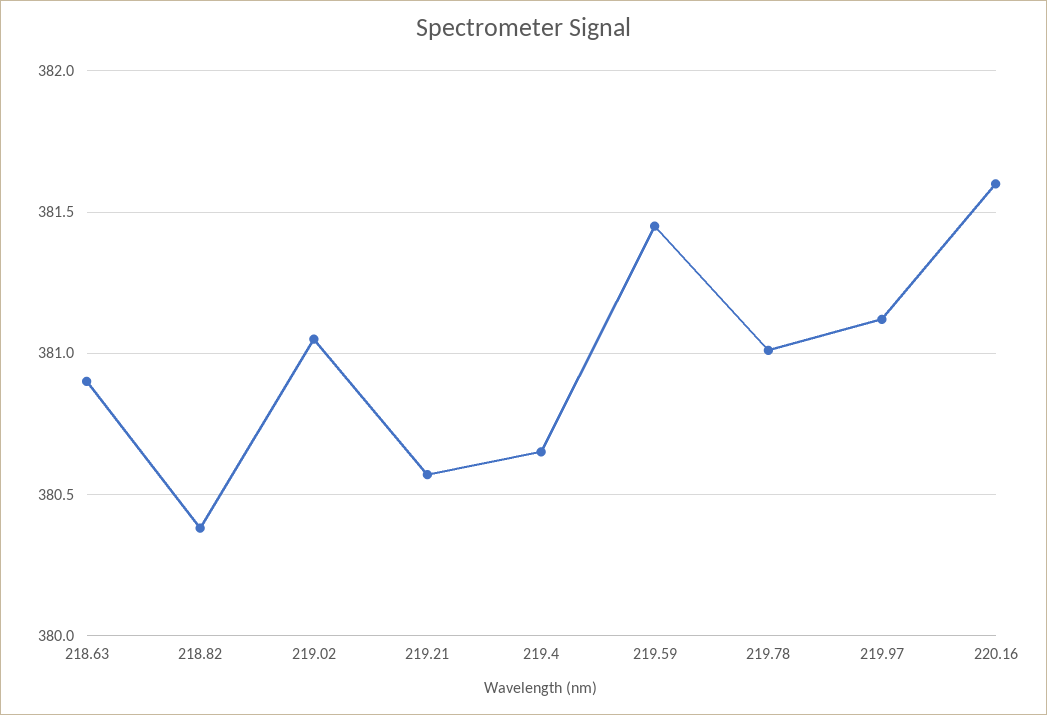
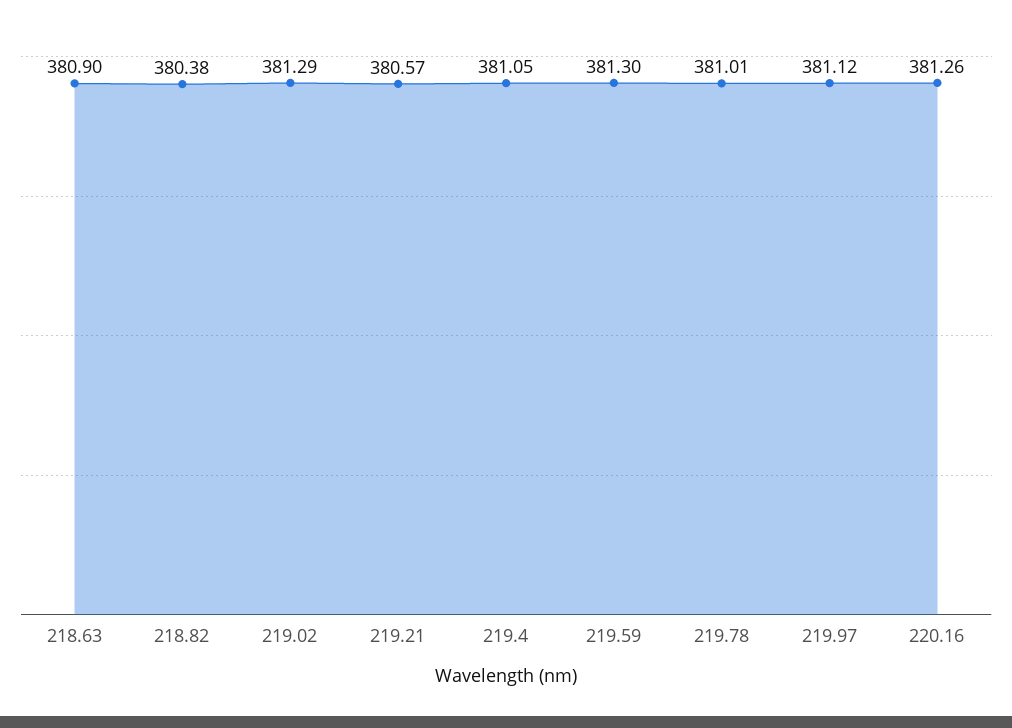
219.02: 381.05 -> 381.29
219.4: 380.65 -> 381.05
219.59: 381.45 -> 381.3
220.16: 381.6 -> 381.26

